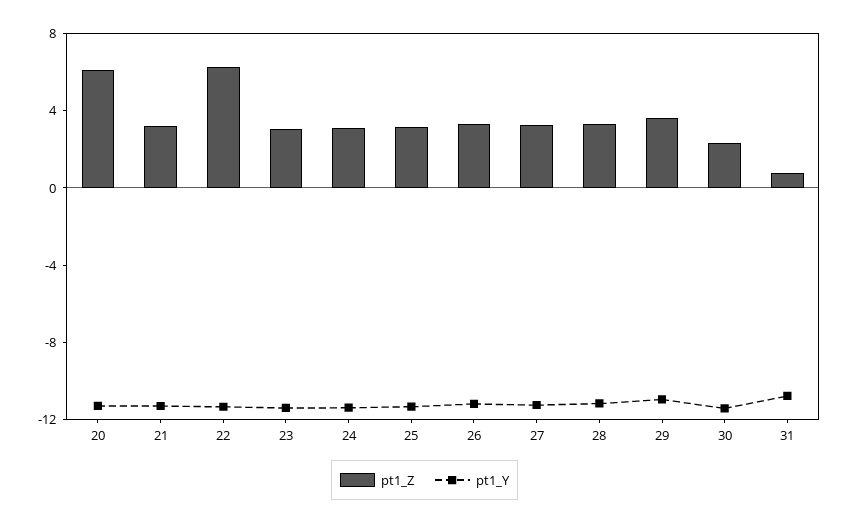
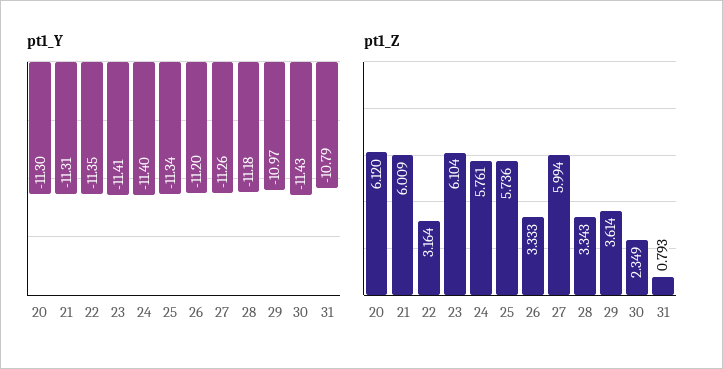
pt1_Z, 21: 3 -> 6.009
pt1_Z, 22: 6 -> 3.164
pt1_Z, 23: 3 -> 6.104
pt1_Z, 24: 3 -> 5.761
pt1_Z, 25: 3 -> 5.736
pt1_Z, 27: 3 -> 5.994

